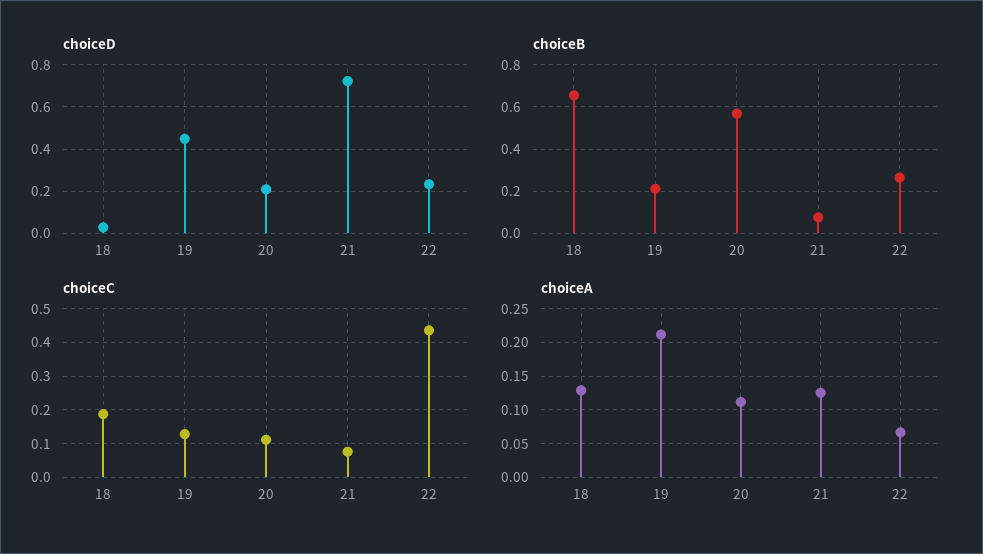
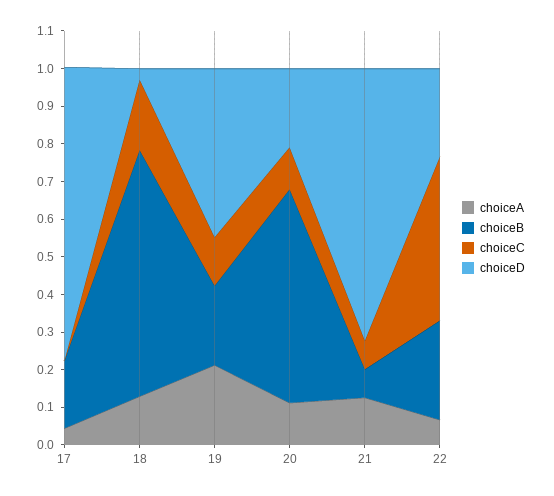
choiceA, 17: none -> 0.05
choiceB, 17: none -> 0.175
choiceC, 17: none -> 0
choiceD, 17: none -> 0.775

